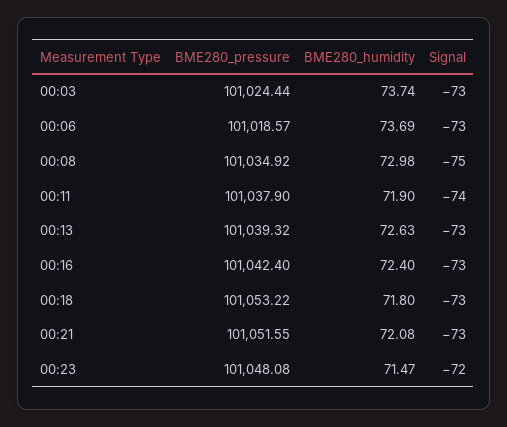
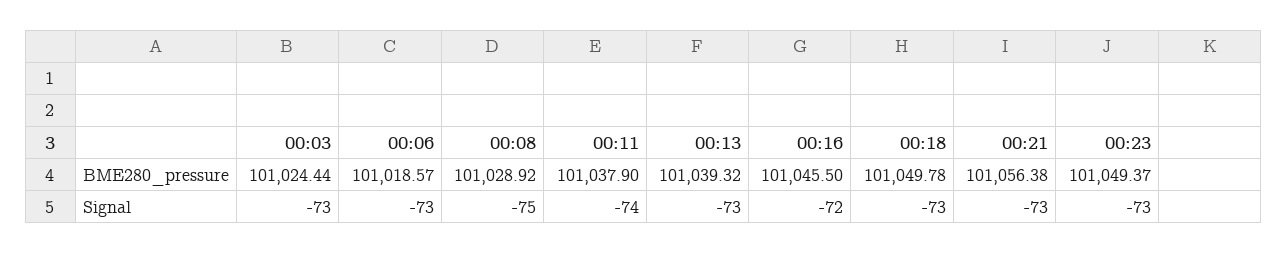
BME280_humidity, 00:03: 73.74 -> none
BME280_humidity, 00:06: 73.69 -> none
BME280_pressure, 00:08: 101034.92 -> 101028.92
BME280_humidity, 00:08: 72.98 -> none
BME280_humidity, 00:11: 71.9 -> none
BME280_humidity, 00:13: 72.63 -> none
BME280_pressure, 00:16: 101042.4 -> 101045.5
BME280_humidity, 00:16: 72.4 -> none
Signal, 00:16: -73 -> -72
BME280_pressure, 00:18: 101053.22 -> 101049.78
BME280_humidity, 00:18: 71.8 -> none
BME280_pressure, 00:21: 101051.55 -> 101056.38
BME280_humidity, 00:21: 72.08 -> none
BME280_pressure, 00:23: 101048.08 -> 101049.37
BME280_humidity, 00:23: 71.47 -> none
Signal, 00:23: -72 -> -73

